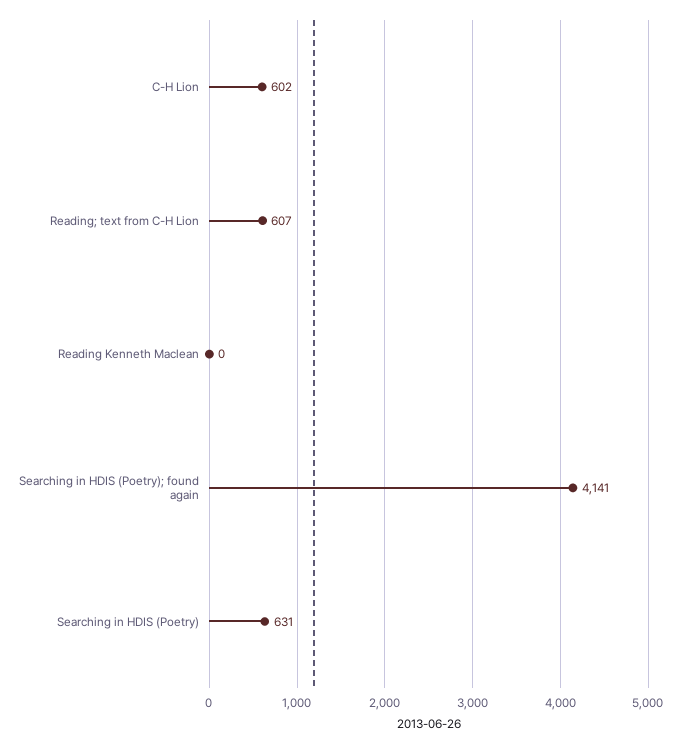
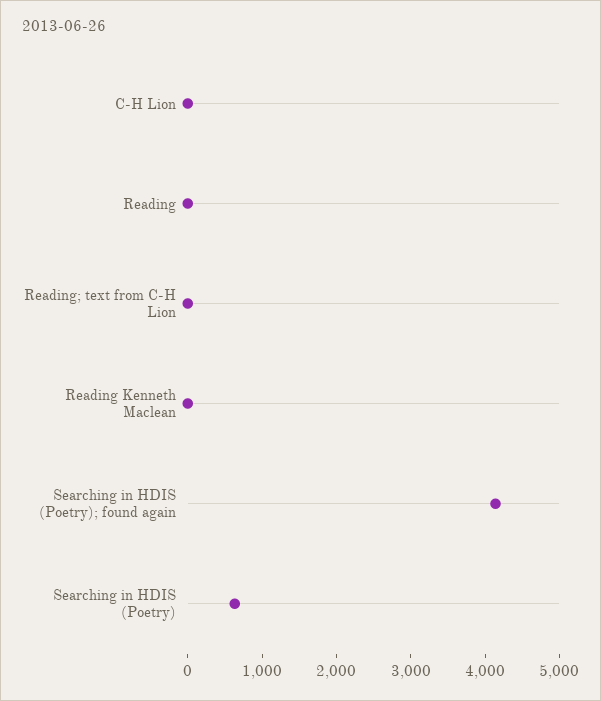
C-H Lion: 602 -> 0
Reading; text from C-H Lion: 607 -> 0
Reading: none -> 0

